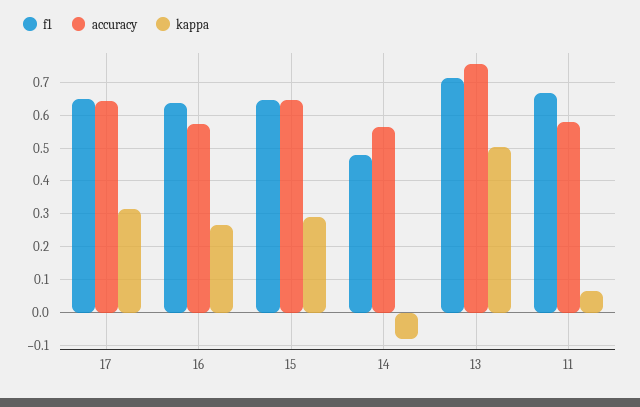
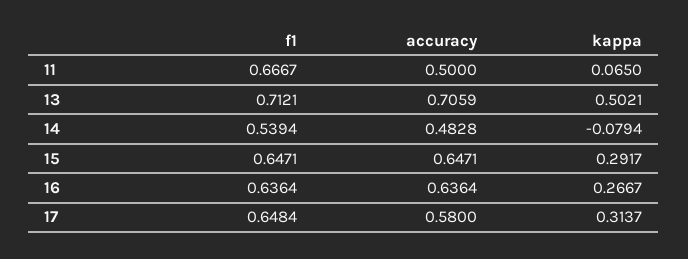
accuracy, 17: 0.64 -> 0.58
accuracy, 16: 0.58 -> 0.6364
f1, 14: 0.48 -> 0.5394
accuracy, 14: 0.56 -> 0.4828
accuracy, 13: 0.76 -> 0.7059
accuracy, 11: 0.58 -> 0.5

